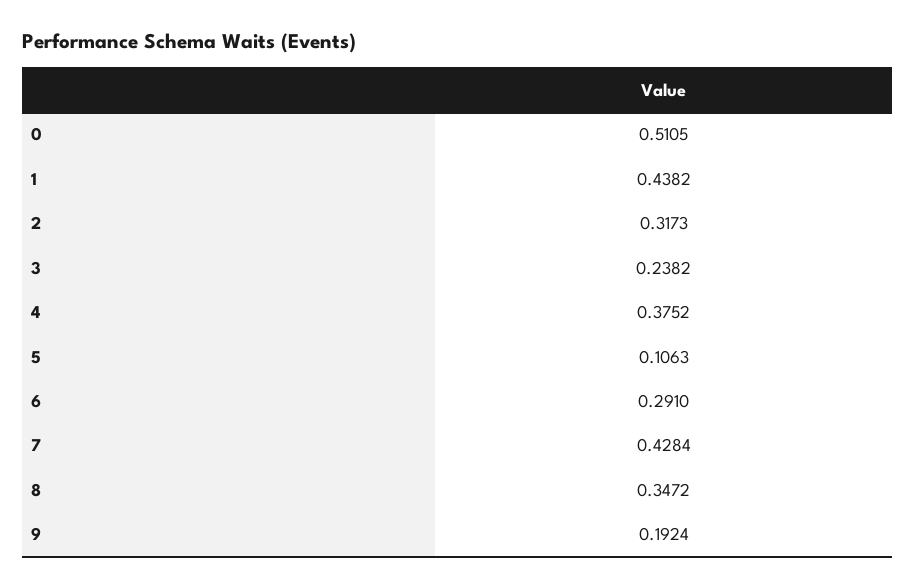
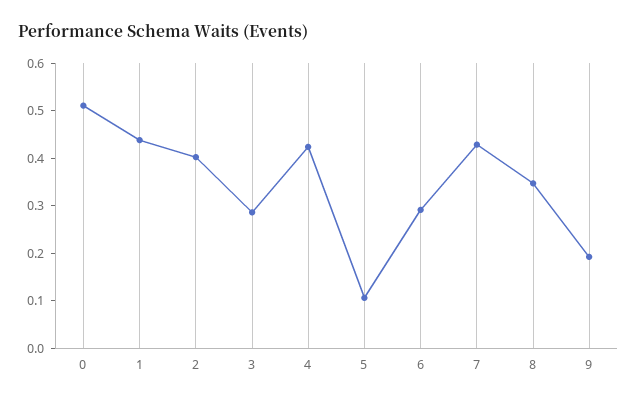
2: 0.3173 -> 0.4
3: 0.2382 -> 0.28
4: 0.3752 -> 0.42

